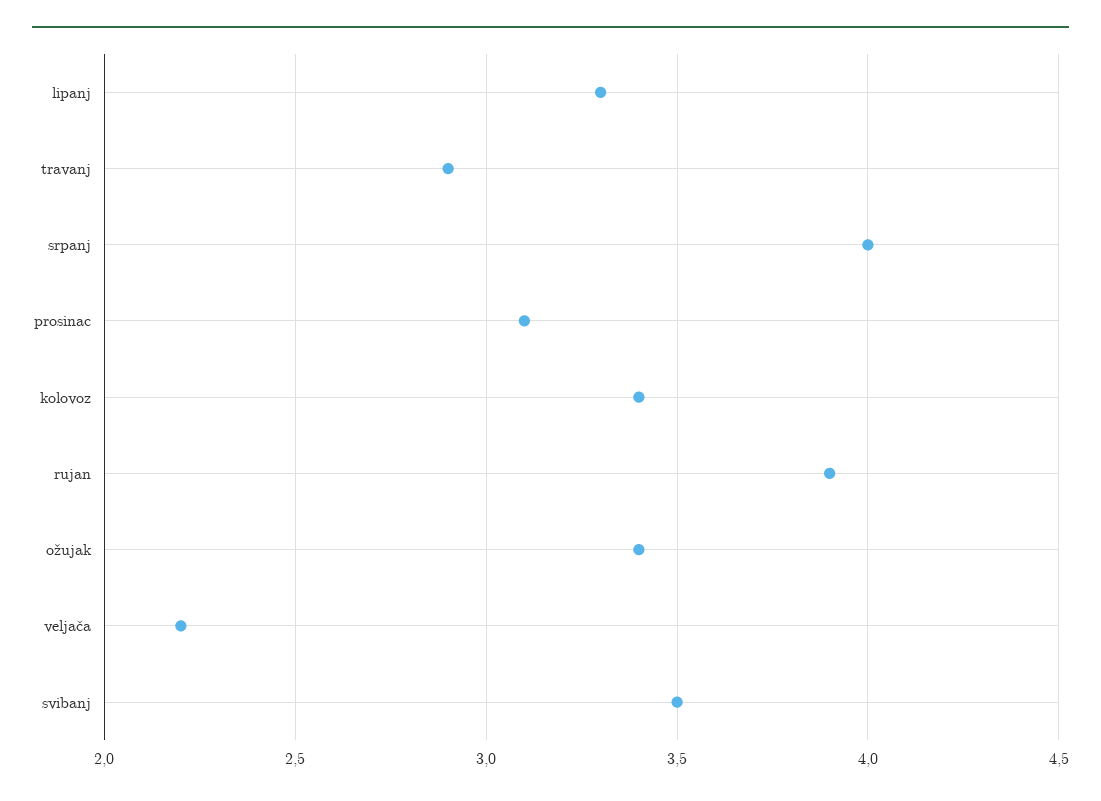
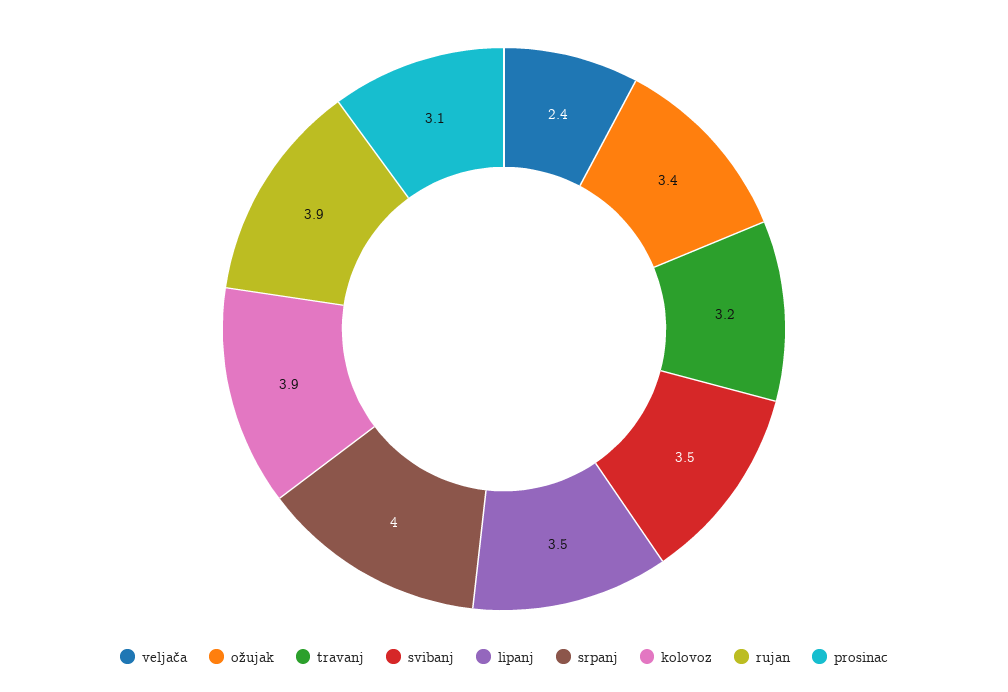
lipanj: 3.3 -> 3.5
travanj: 2.9 -> 3.2
kolovoz: 3.4 -> 3.9
veljača: 2.2 -> 2.4

